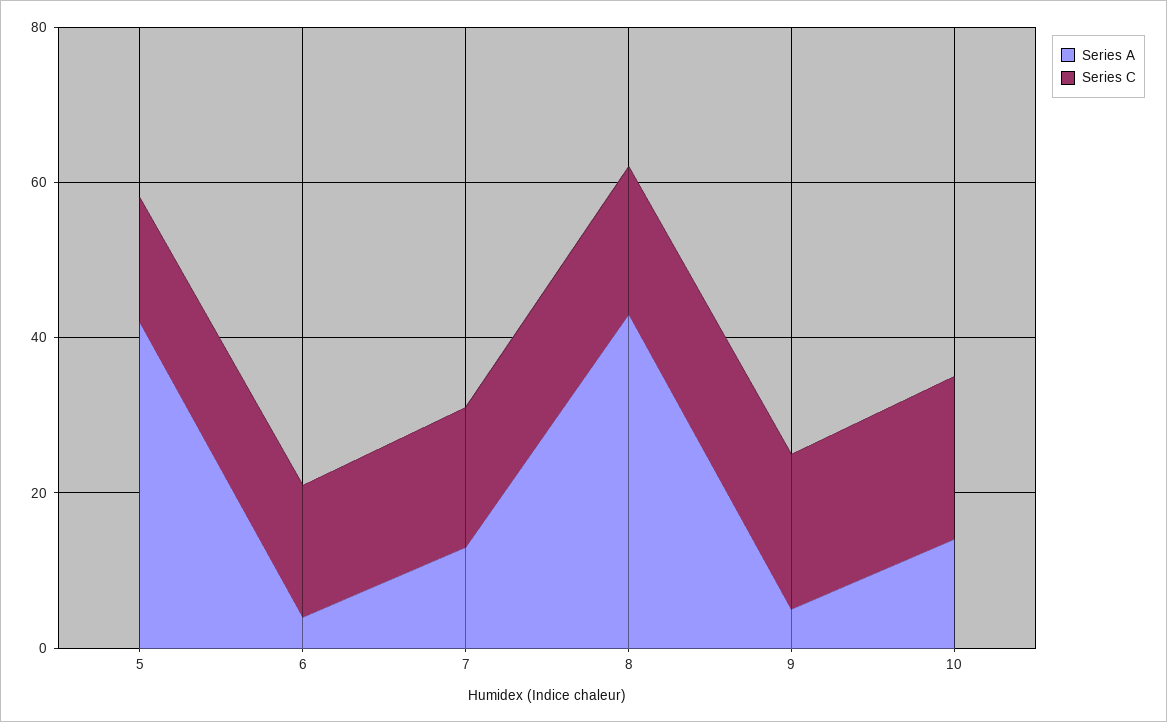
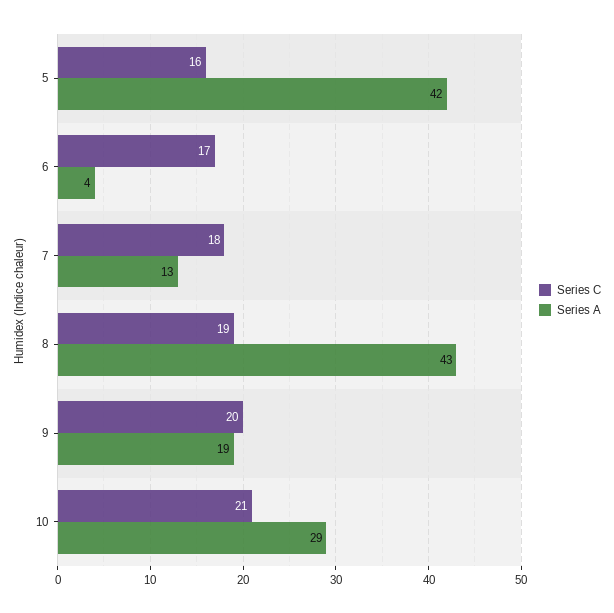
Series A, 9: 5 -> 19
Series A, 10: 15 -> 29

